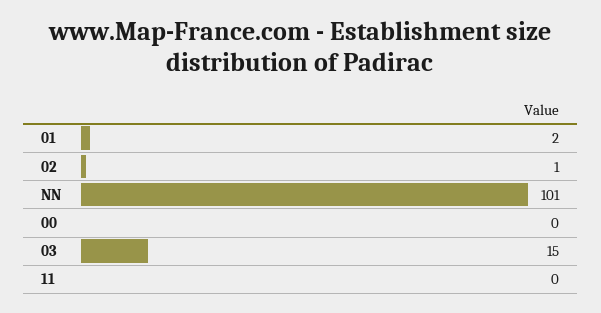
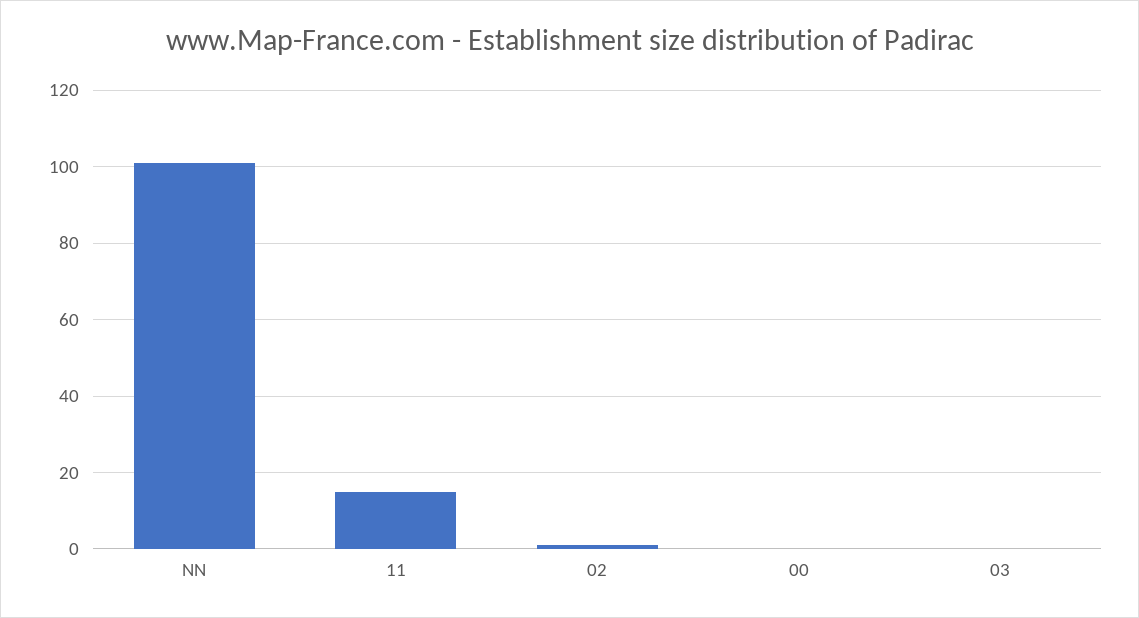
01: 2 -> none
03: 15 -> 0
11: 0 -> 15

